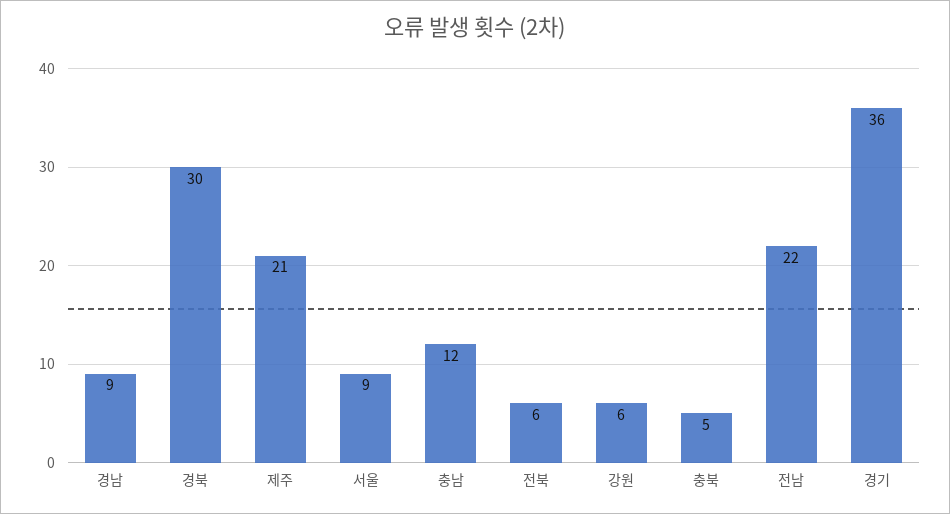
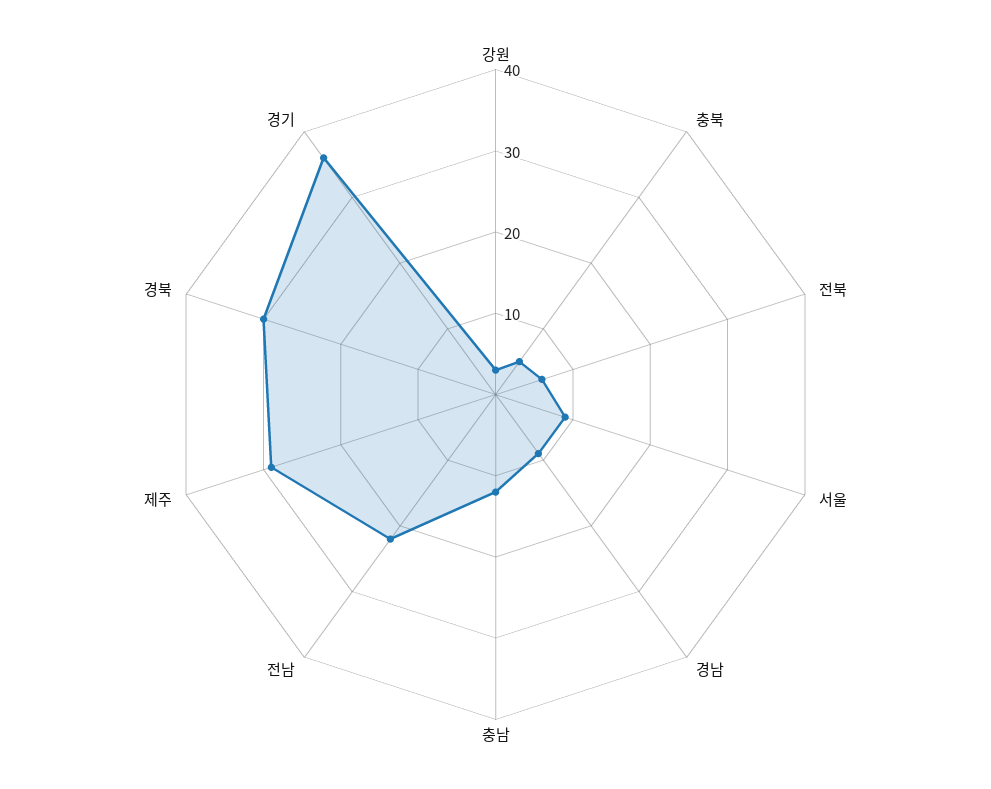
제주: 21 -> 29
강원: 6 -> 3

